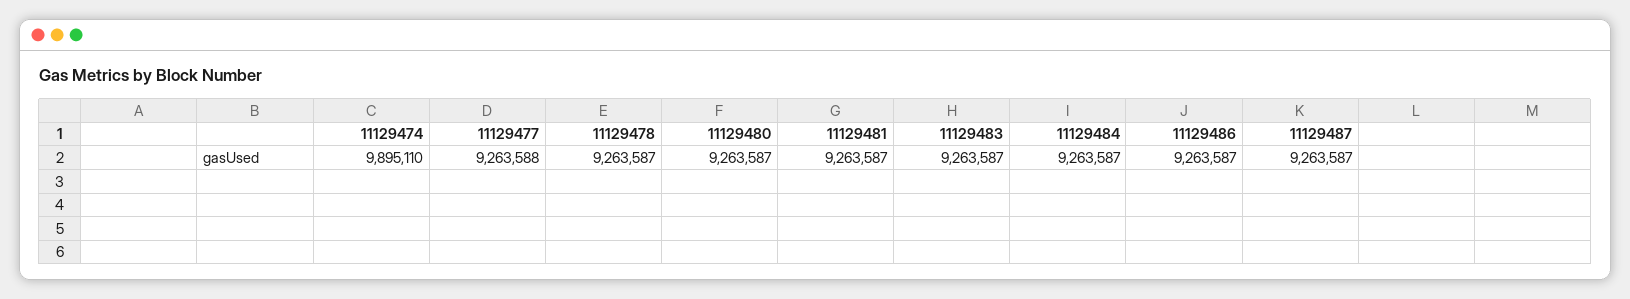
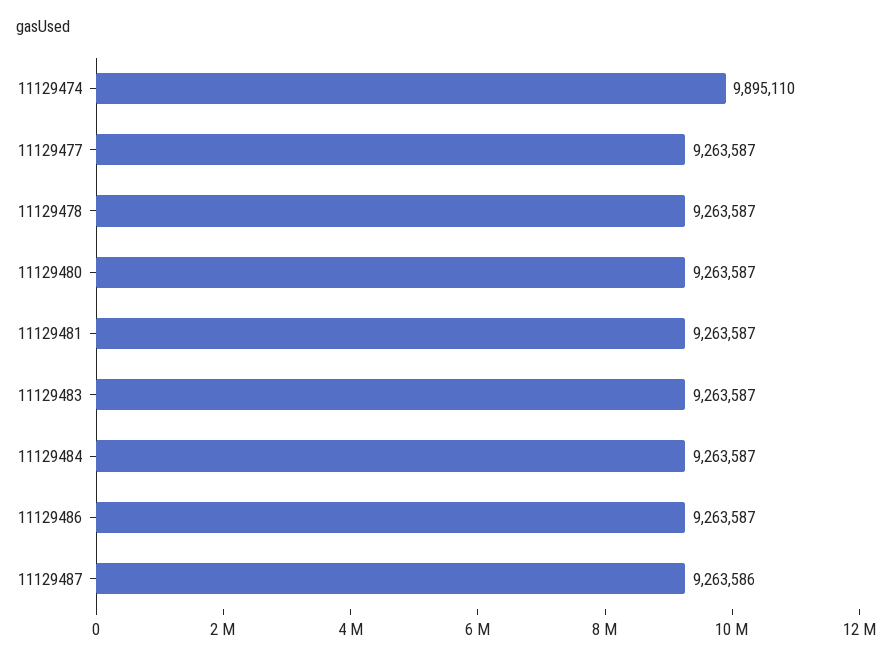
11129477: 9263588 -> 9263587
11129487: 9263587 -> 9263586

